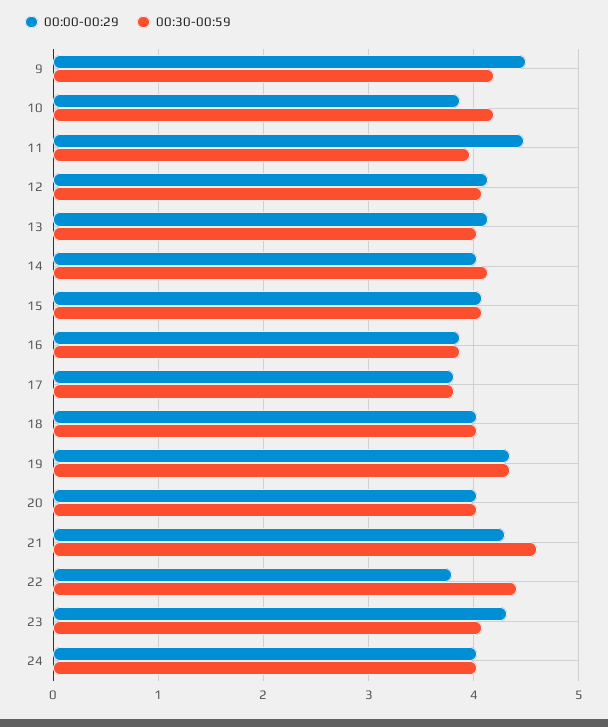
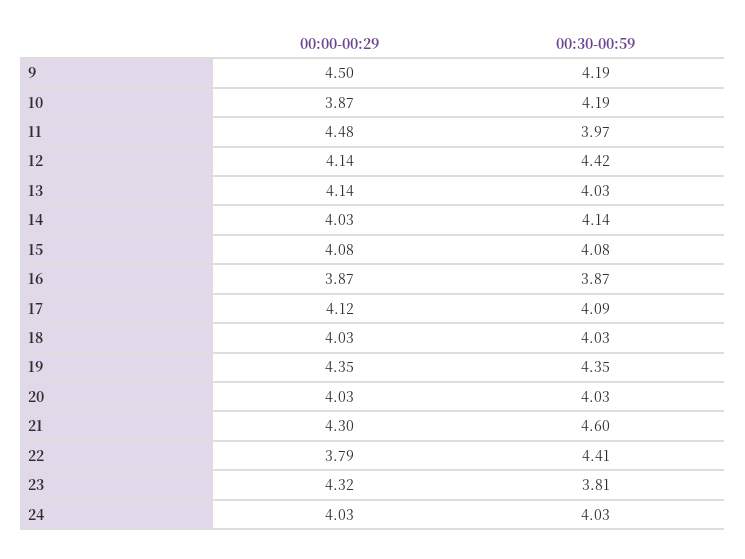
00:30-00:59, 12: 4.1 -> 4.42
00:00-00:29, 17: 3.8 -> 4.12
00:30-00:59, 17: 3.8 -> 4.09
00:30-00:59, 23: 4.1 -> 3.81

